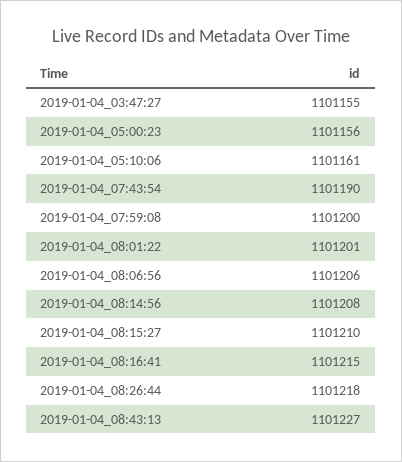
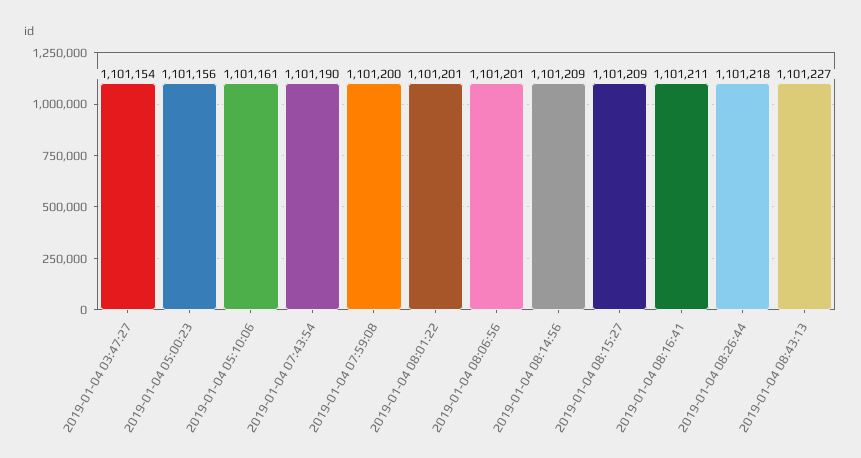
2019-01-04_03:47:27: 1101155 -> 1101154
2019-01-04_08:06:56: 1101206 -> 1101201
2019-01-04_08:14:56: 1101208 -> 1101209
2019-01-04_08:15:27: 1101210 -> 1101209
2019-01-04_08:16:41: 1101215 -> 1101211

